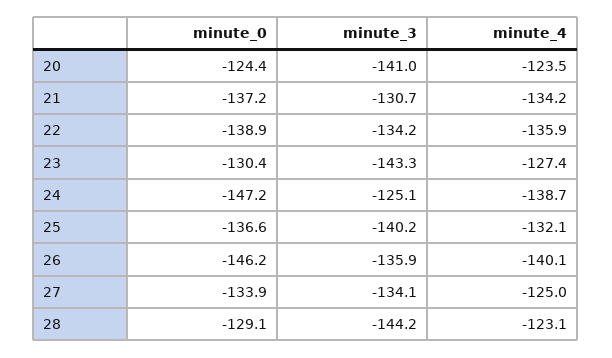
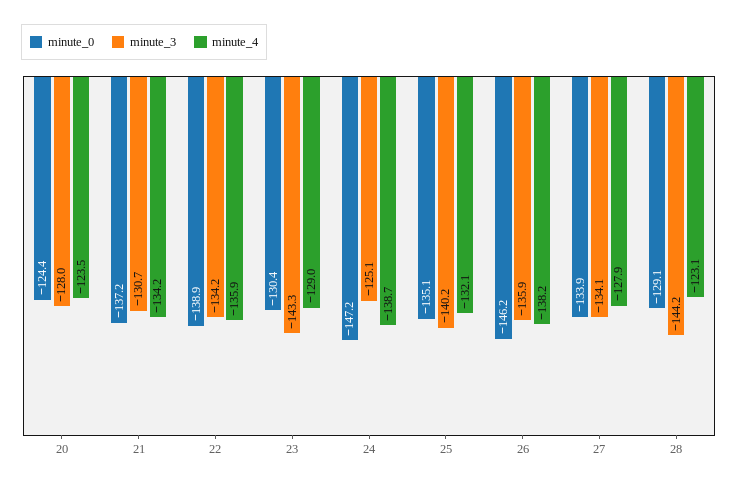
minute_3, 20: -141 -> -128
minute_4, 23: -127.4 -> -129
minute_0, 25: -136.6 -> -135.1
minute_4, 26: -140.1 -> -138.2
minute_4, 27: -125 -> -127.9

